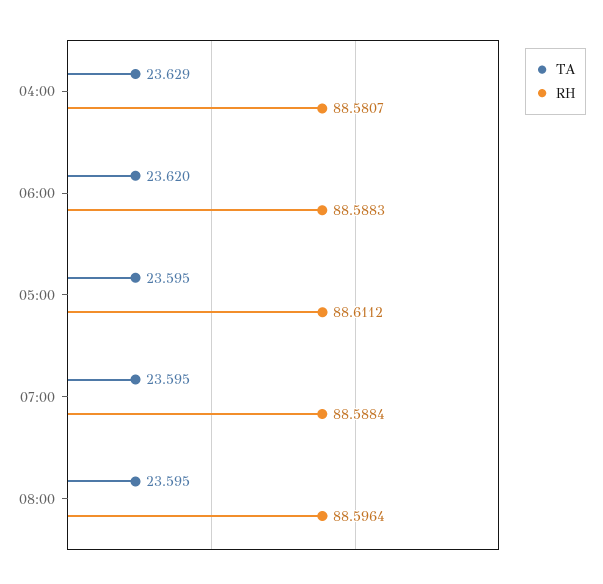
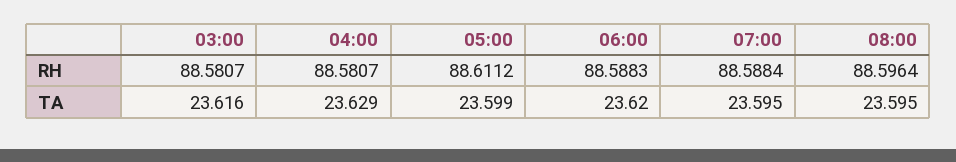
TA, 05:00: 23.595 -> 23.599
RH, 03:00: none -> 88.5807
TA, 03:00: none -> 23.616

